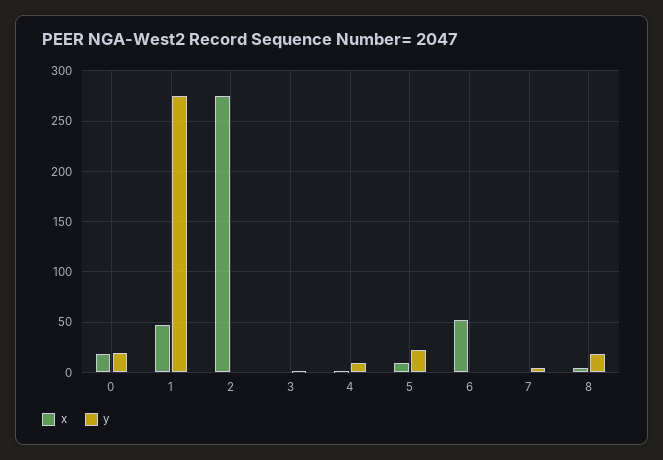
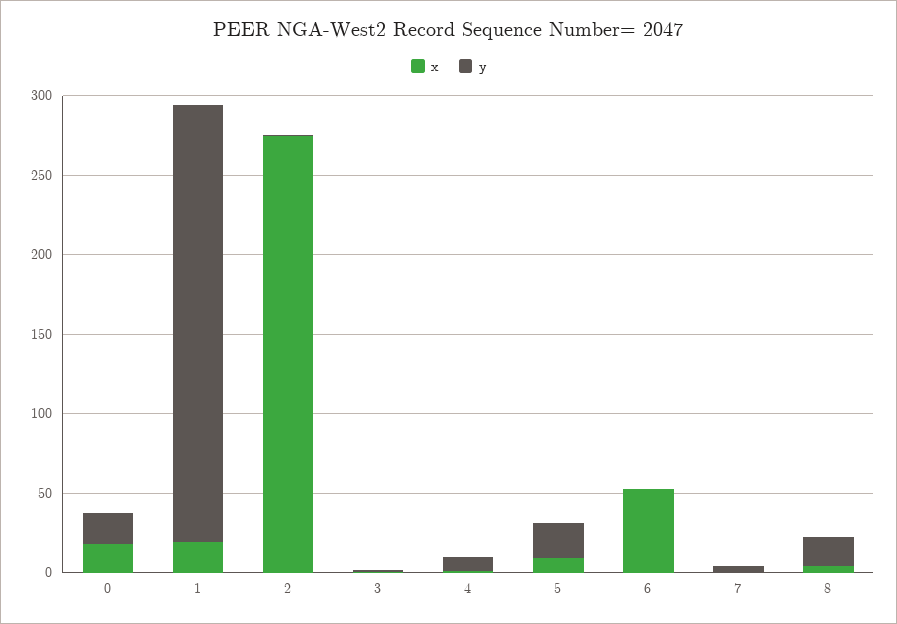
x, 1: 50 -> 20

